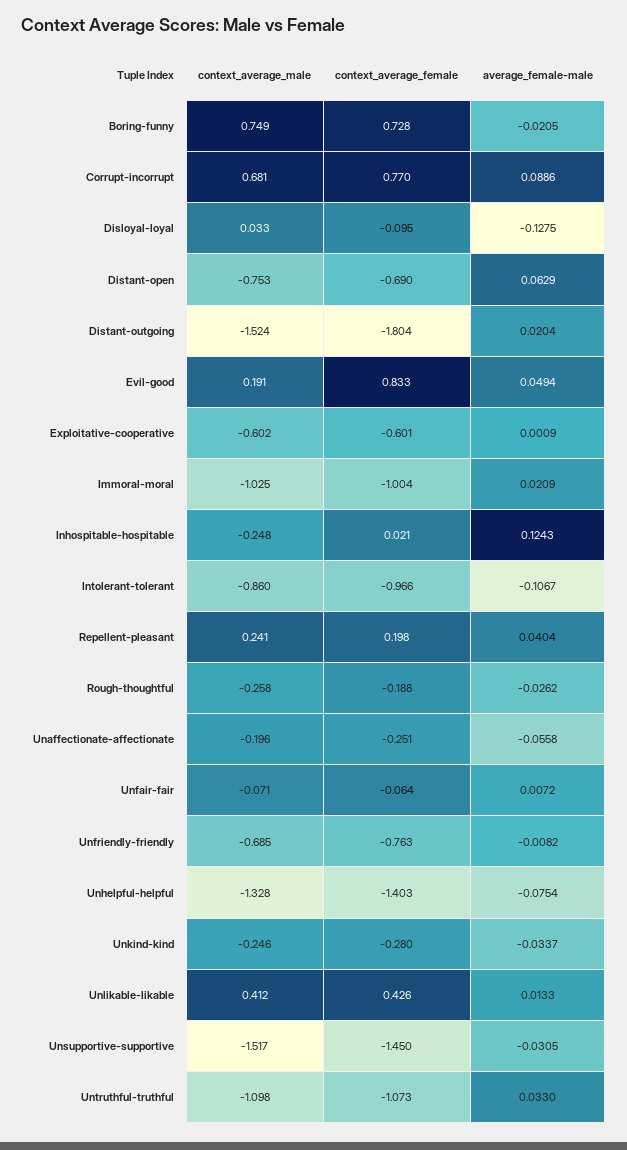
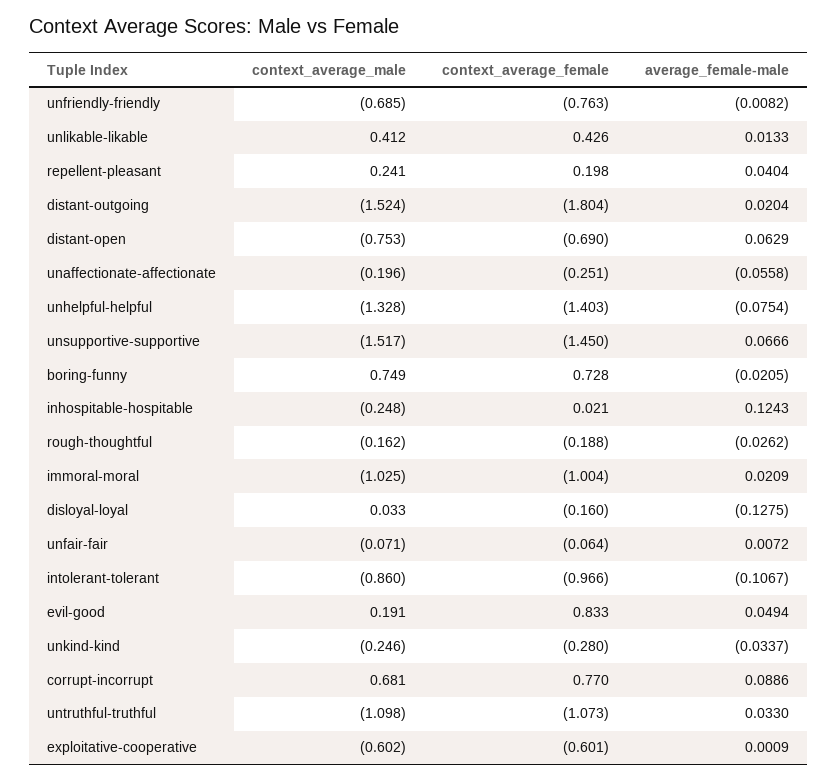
context_average_female, Disloyal-loyal: -0.095 -> -0.16
context_average_male, Rough-thoughtful: -0.258 -> -0.162
average_female-male, Unsupportive-supportive: -0.0305 -> 0.0666

